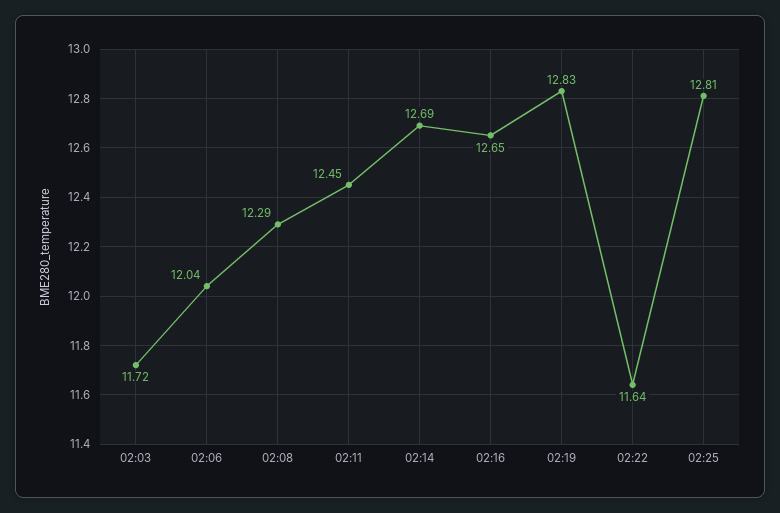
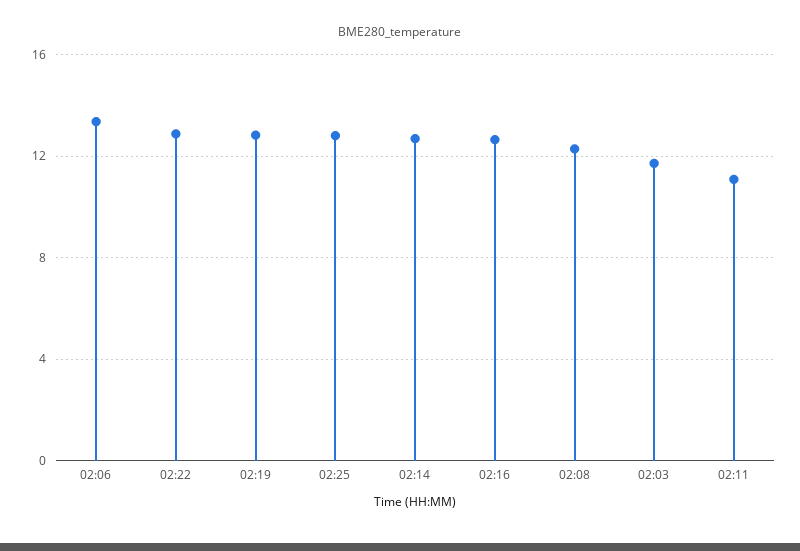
02:06: 12.04 -> 13.5
02:11: 12.45 -> 11
02:22: 11.64 -> 13

